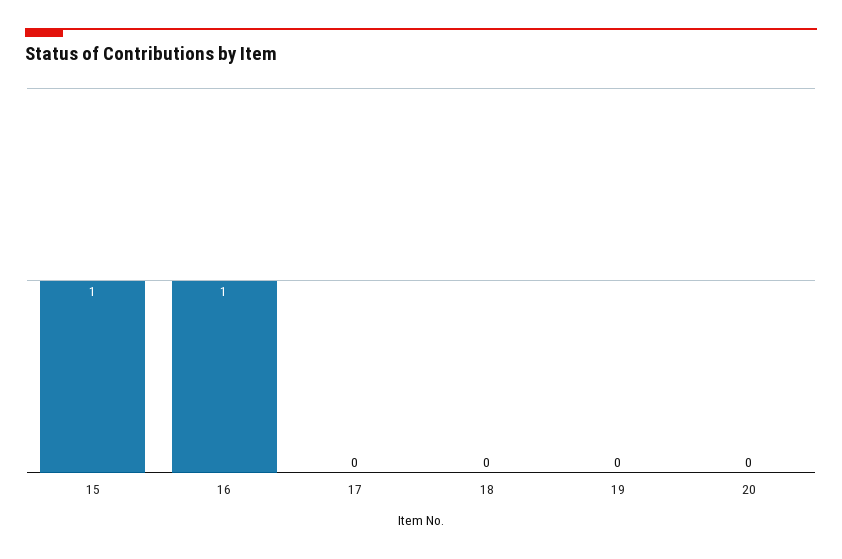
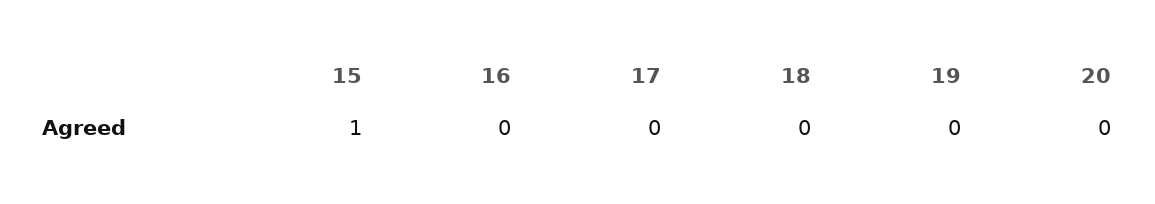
16: 1 -> 0

